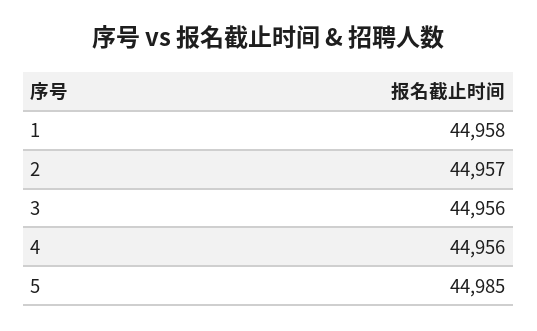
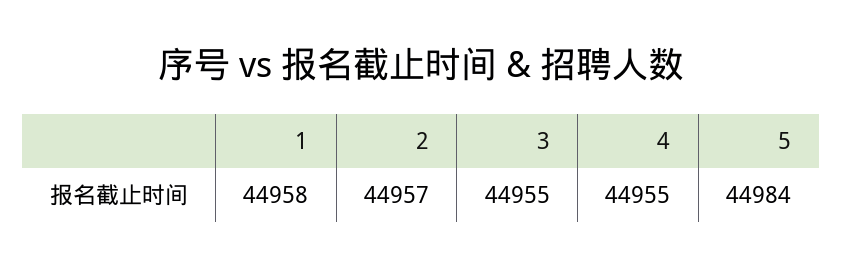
3: 44956 -> 44955
4: 44956 -> 44955
5: 44985 -> 44984

